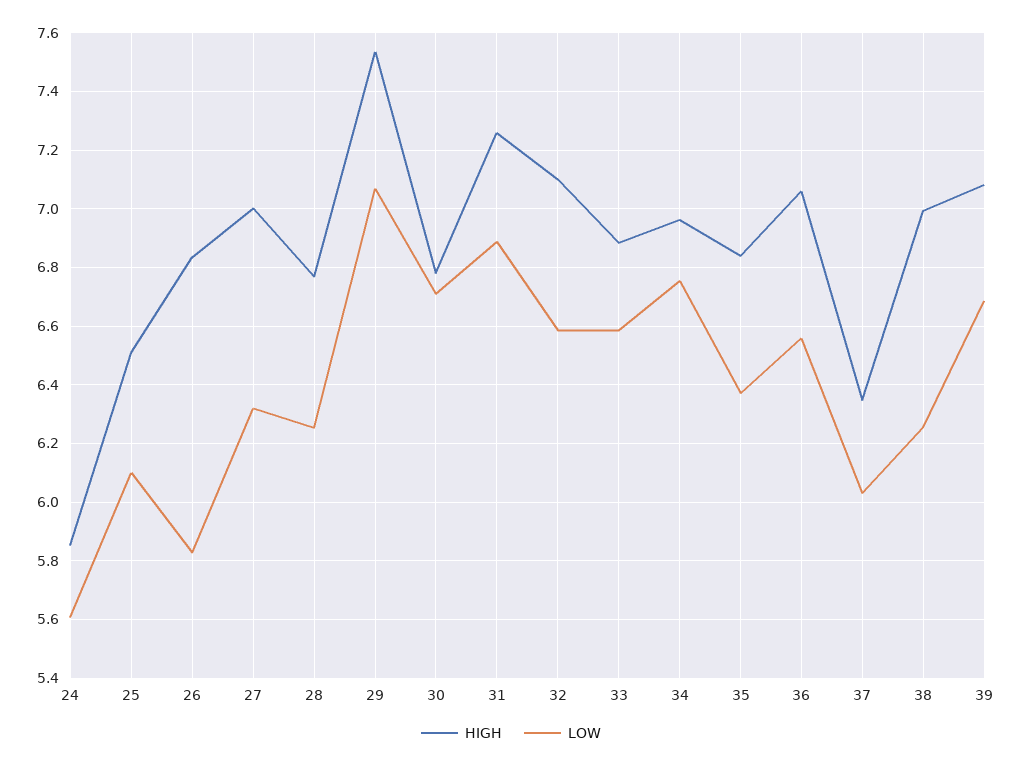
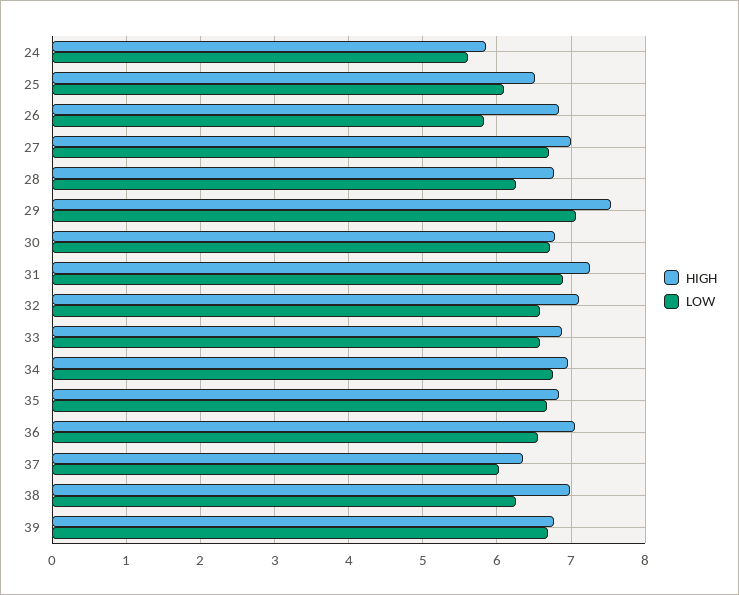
LOW, 27: 6.325 -> 6.7
LOW, 35: 6.375 -> 6.7
HIGH, 39: 7.075 -> 6.8

